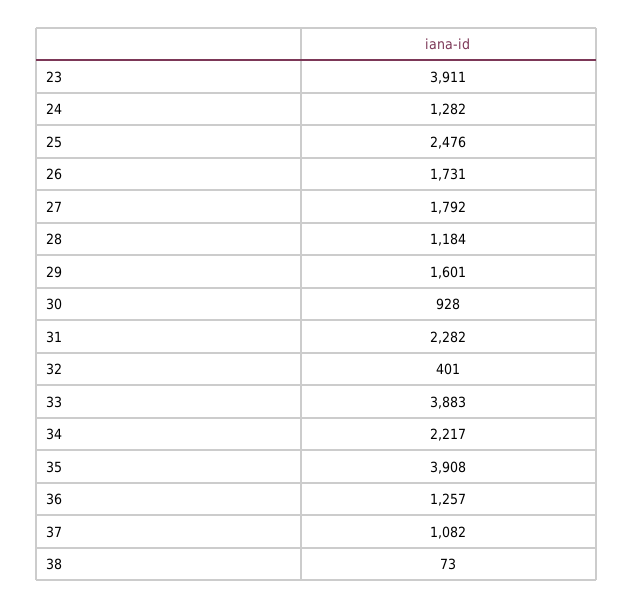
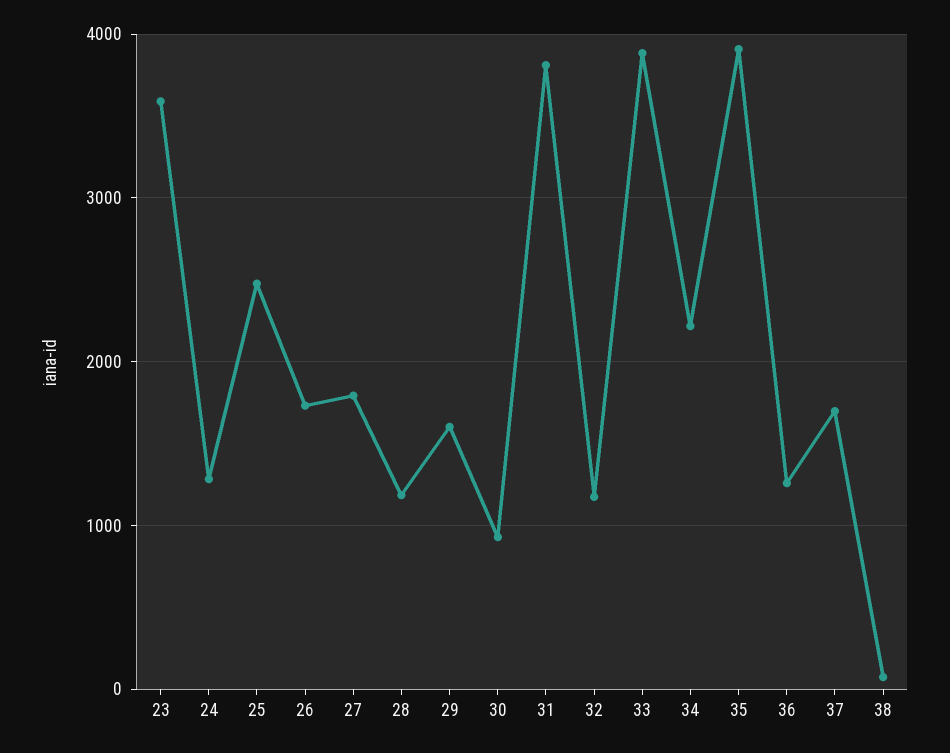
23: 3911 -> 3600
31: 2282 -> 3800
32: 401 -> 1200
37: 1082 -> 1700

